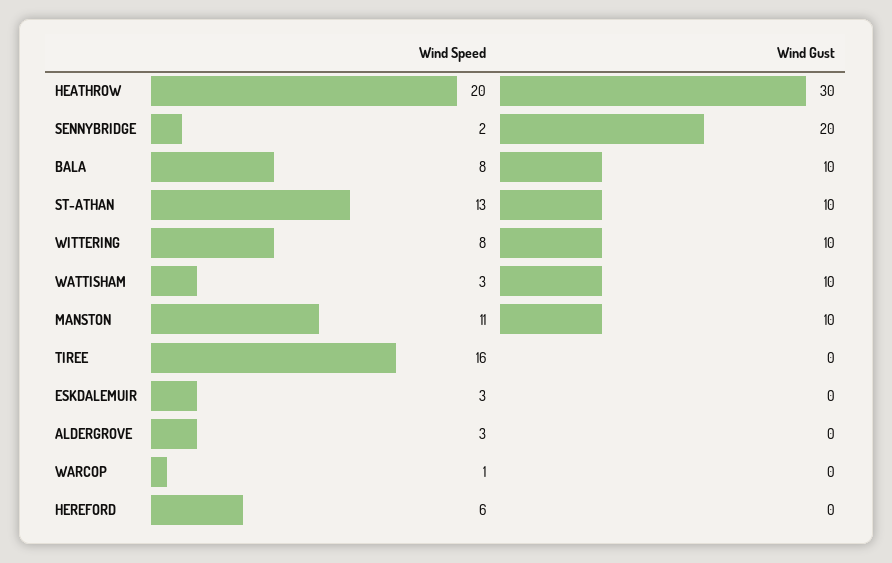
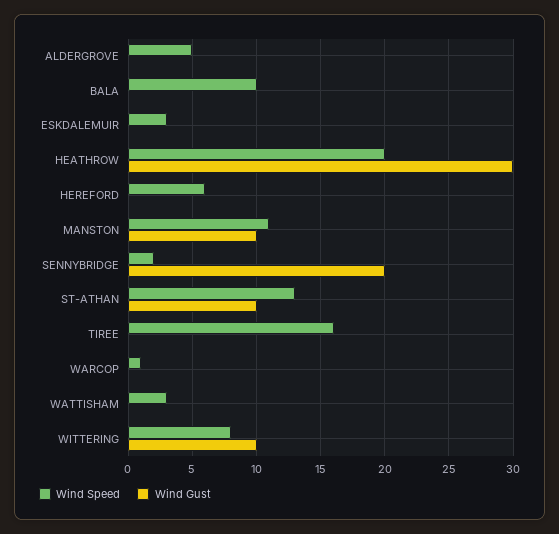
Wind Speed, BALA: 8 -> 10
Wind Gust, BALA: 10 -> 0
Wind Gust, WATTISHAM: 10 -> 0
Wind Speed, ALDERGROVE: 3 -> 5

